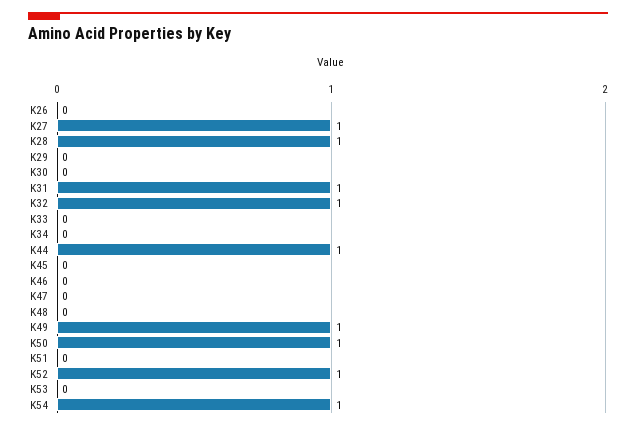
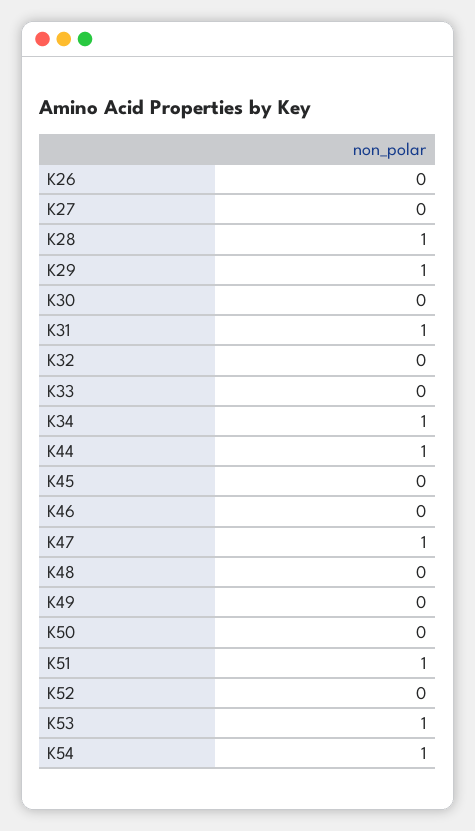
K27: 1 -> 0
K29: 0 -> 1
K32: 1 -> 0
K34: 0 -> 1
K47: 0 -> 1
K49: 1 -> 0
K50: 1 -> 0
K51: 0 -> 1
K52: 1 -> 0
K53: 0 -> 1

